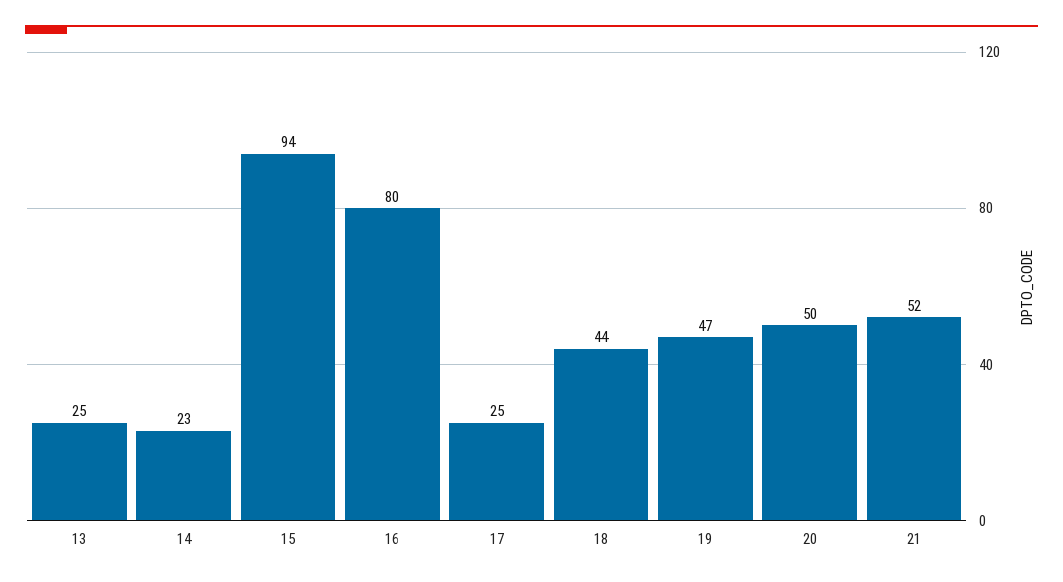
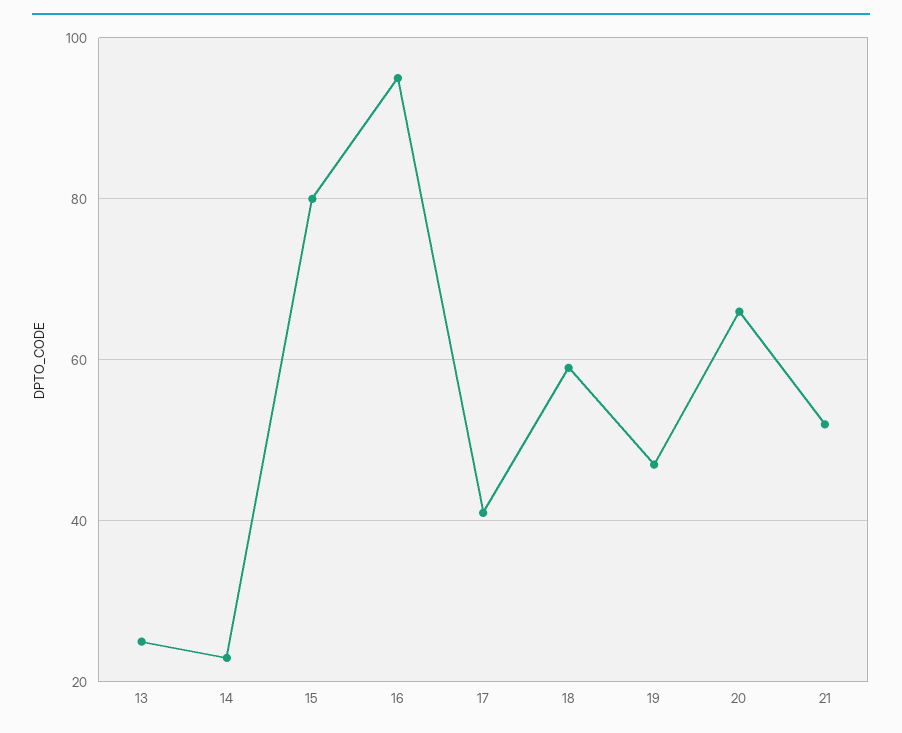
15: 94 -> 80
16: 80 -> 95
17: 25 -> 40
18: 44 -> 60
20: 50 -> 65

